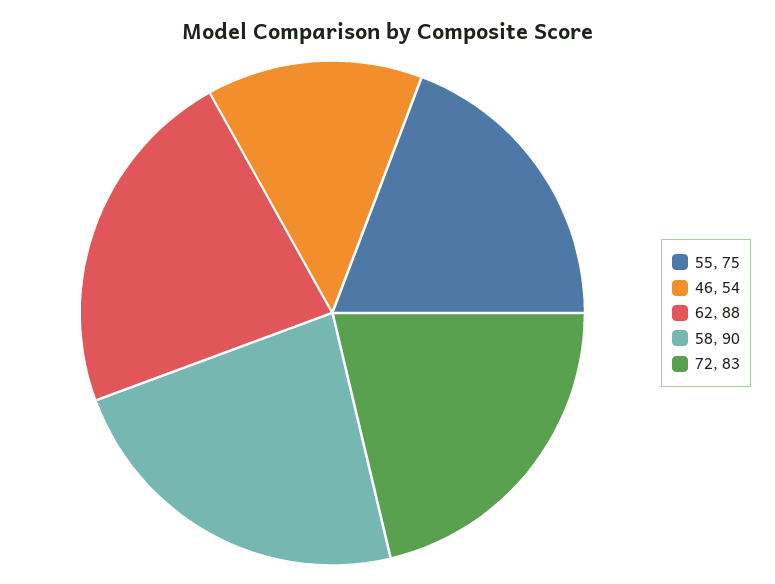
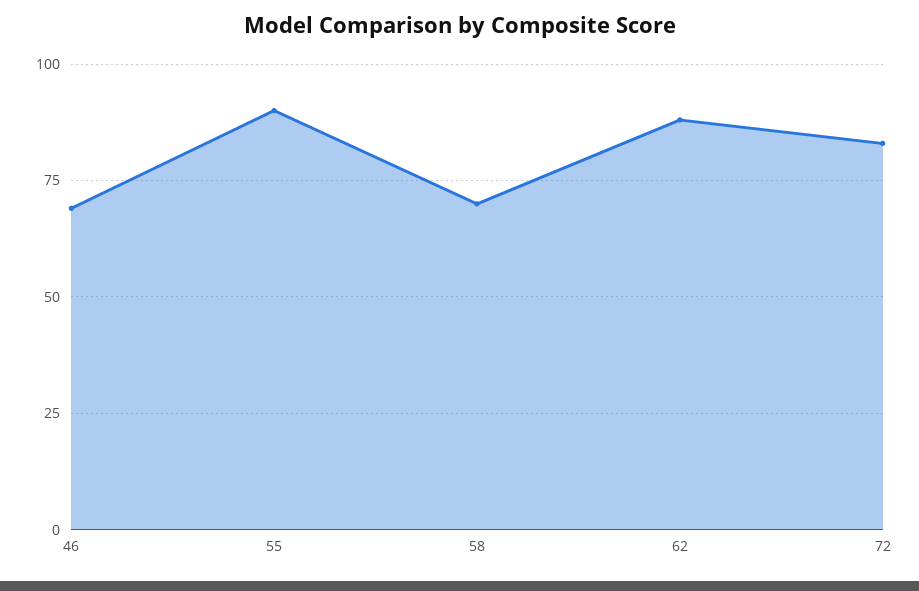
55: 75 -> 90
46: 54 -> 70
58: 90 -> 70

